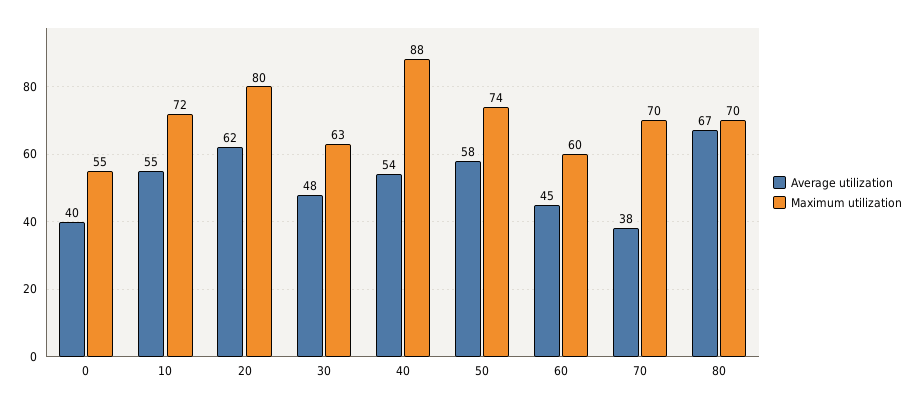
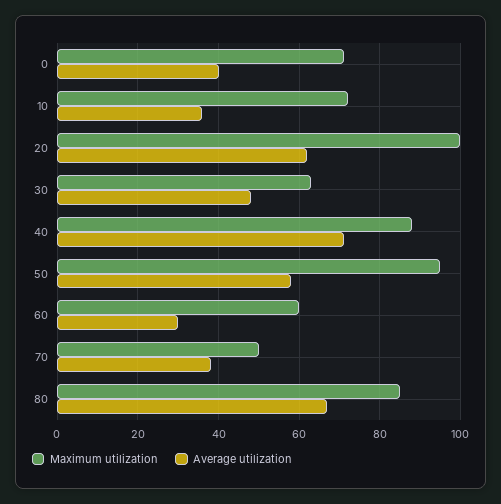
Maximum utilization, 0: 55 -> 70
Average utilization, 10: 55 -> 35
Maximum utilization, 20: 80 -> 100
Average utilization, 40: 54 -> 70
Maximum utilization, 50: 74 -> 95
Average utilization, 60: 45 -> 30
Maximum utilization, 70: 70 -> 50
Maximum utilization, 80: 70 -> 85

